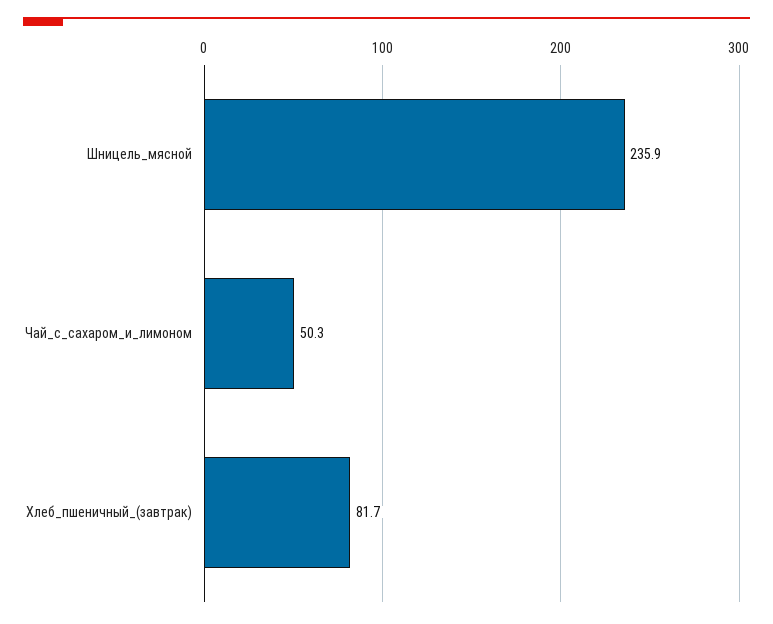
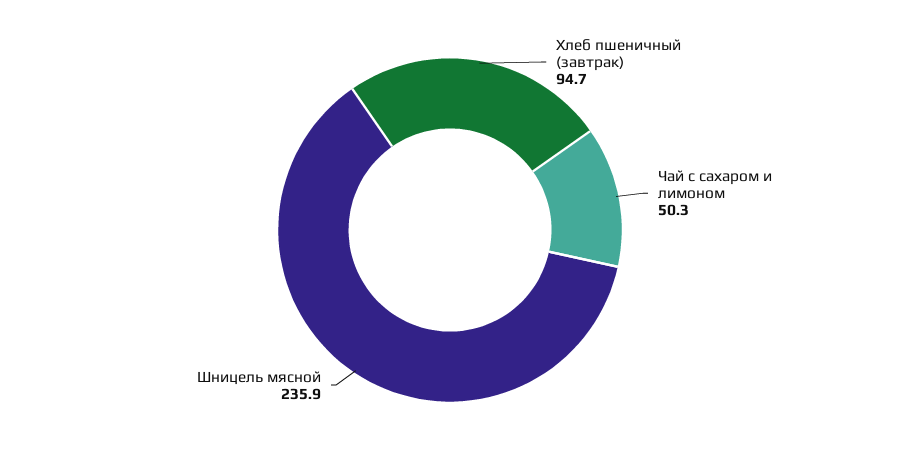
Хлеб_пшеничный_(завтрак): 81.7 -> 94.7

